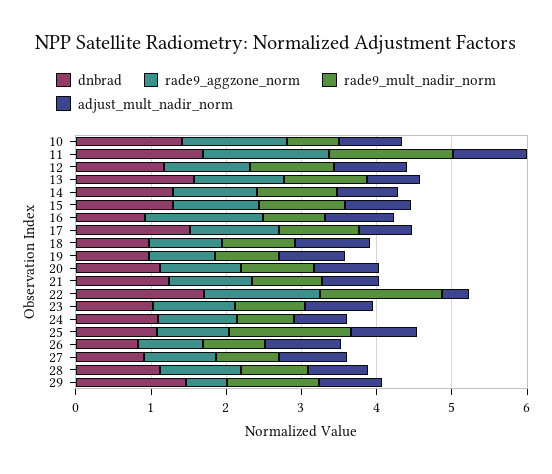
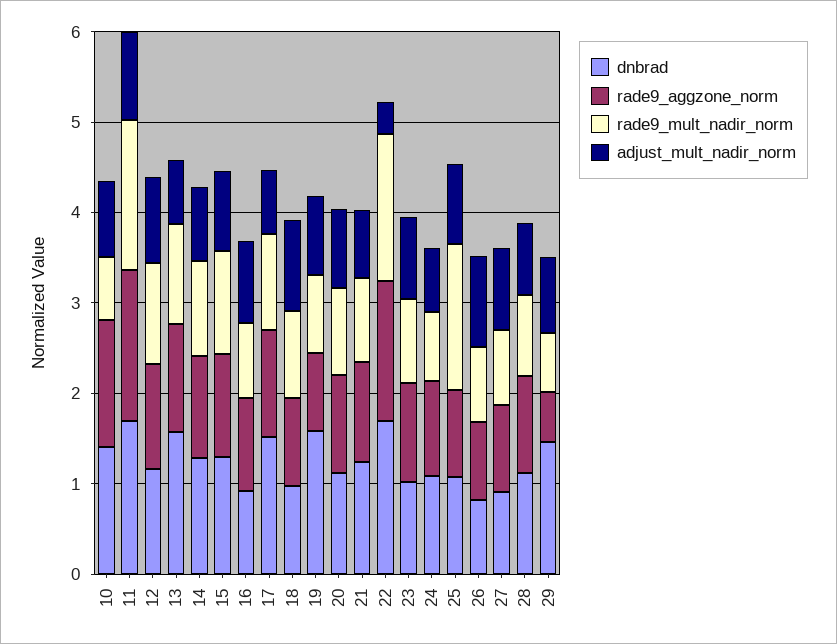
rade9_aggzone_norm, 16: 1.6 -> 1
dnbrad, 19: 1 -> 1.6
rade9_mult_nadir_norm, 29: 1.2 -> 0.6

